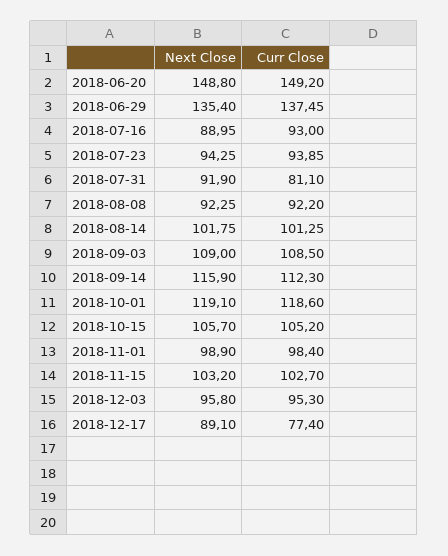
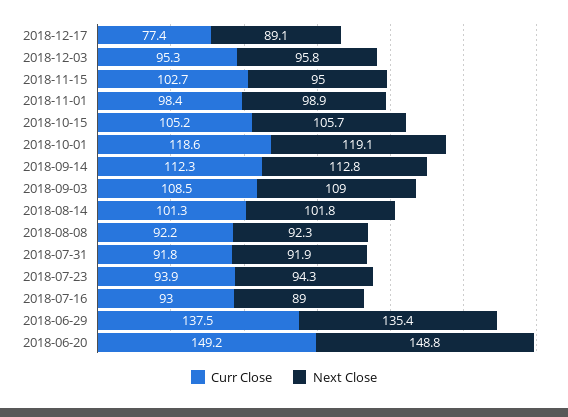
Curr Close, 2018-07-31: 81.1 -> 91.8
Next Close, 2018-09-14: 115.9 -> 112.8
Next Close, 2018-11-15: 103.2 -> 95

